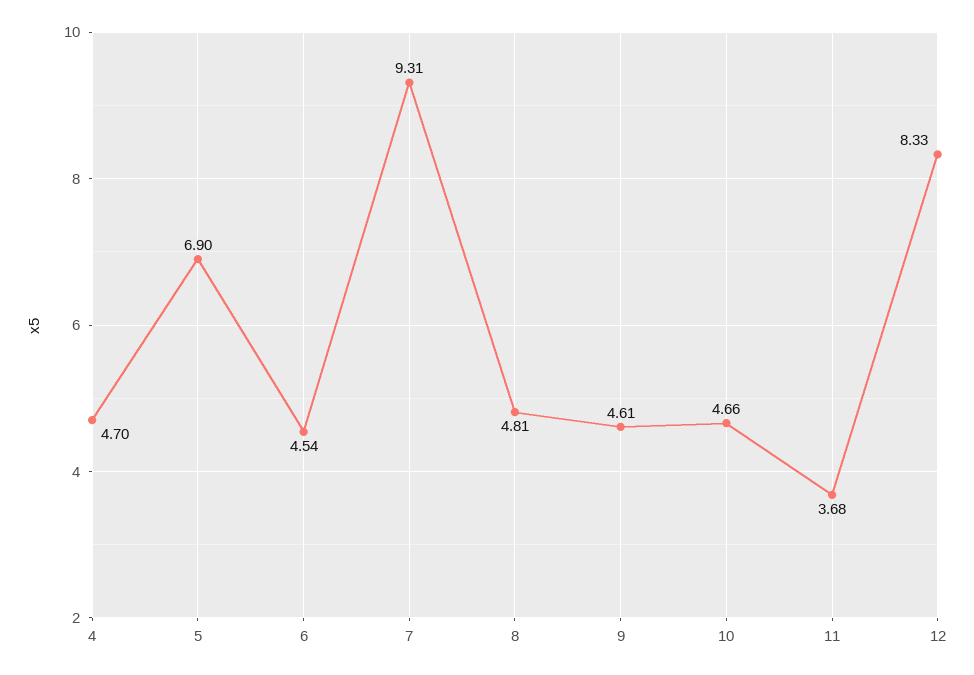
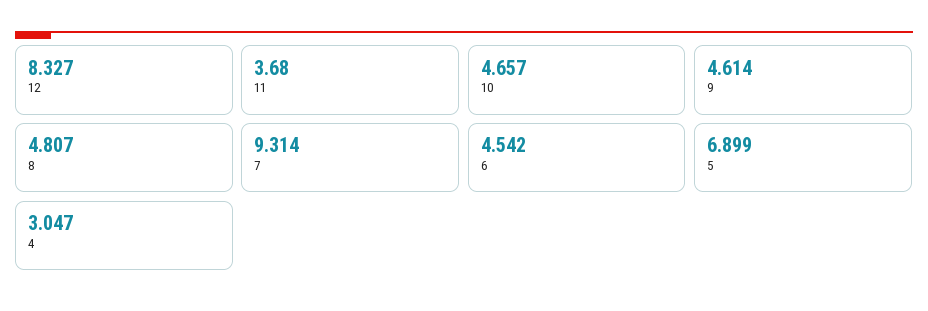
4: 4.7 -> 3.047

